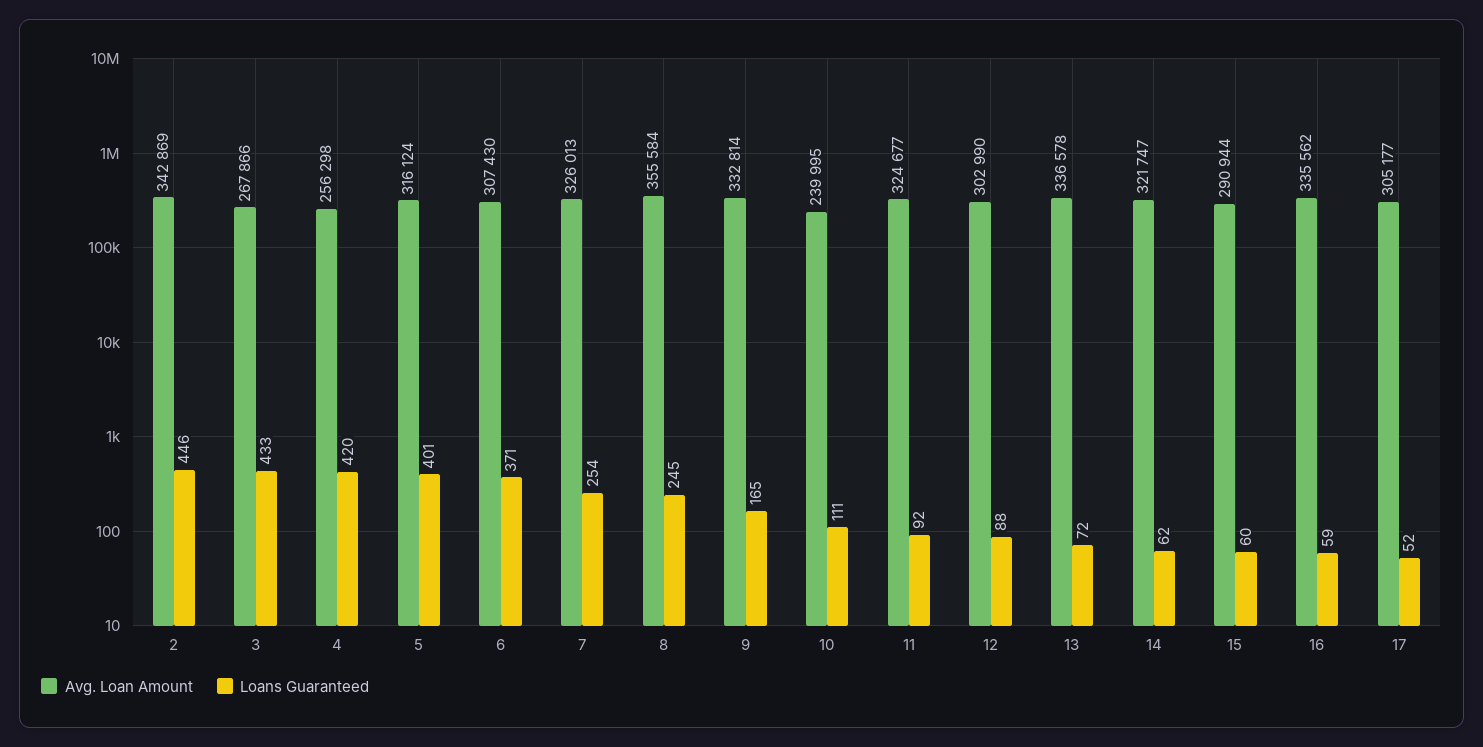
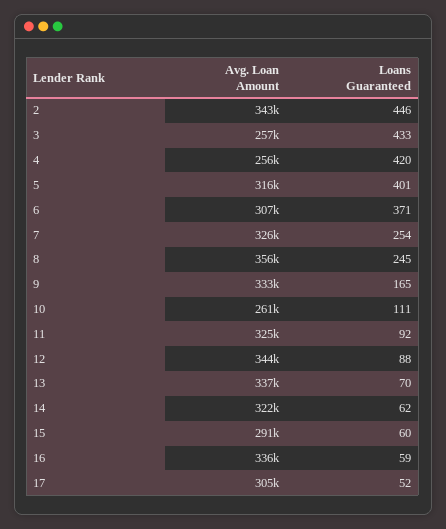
Avg. Loan Amount, 3: 267866 -> 257000
Avg. Loan Amount, 10: 239995 -> 261000
Avg. Loan Amount, 12: 302990 -> 344000
Loans Guaranteed, 13: 72 -> 70

